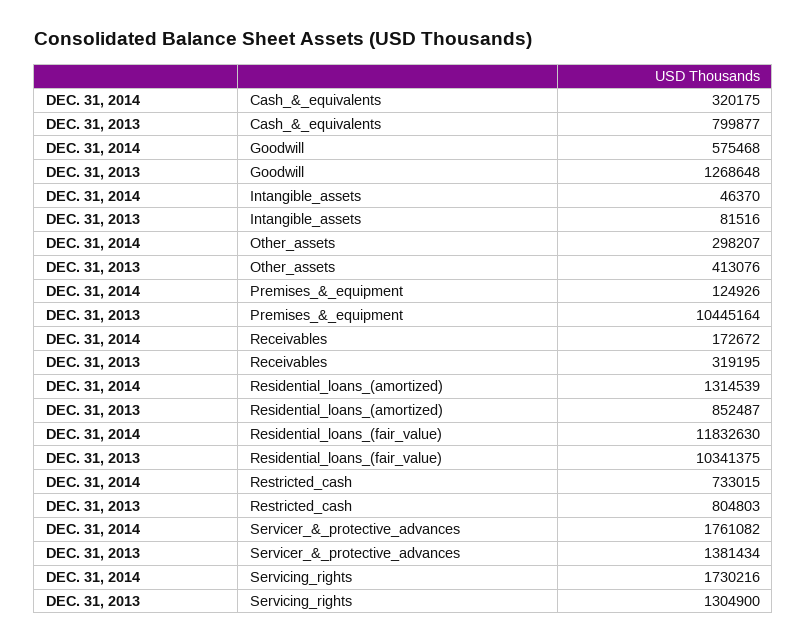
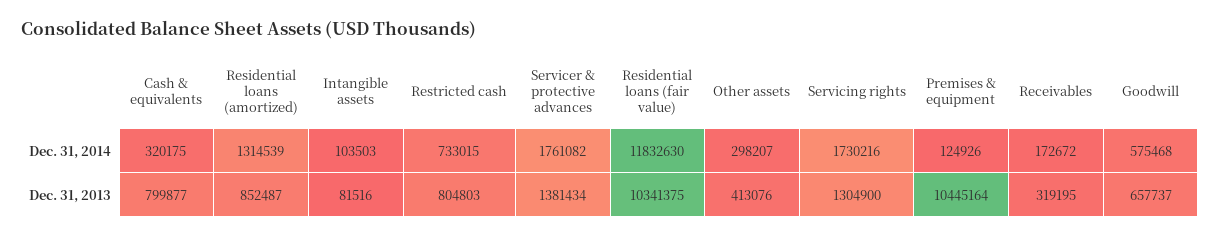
DEC. 31, 2013, Goodwill: 1268648 -> 657737
DEC. 31, 2014, Intangible_assets: 46370 -> 103503

